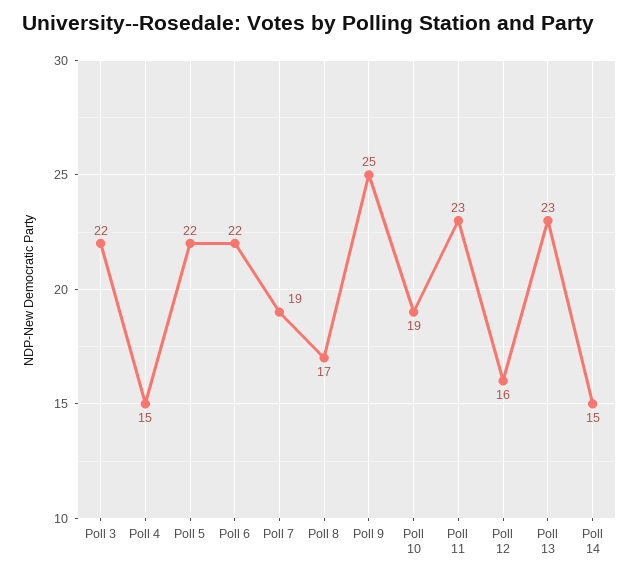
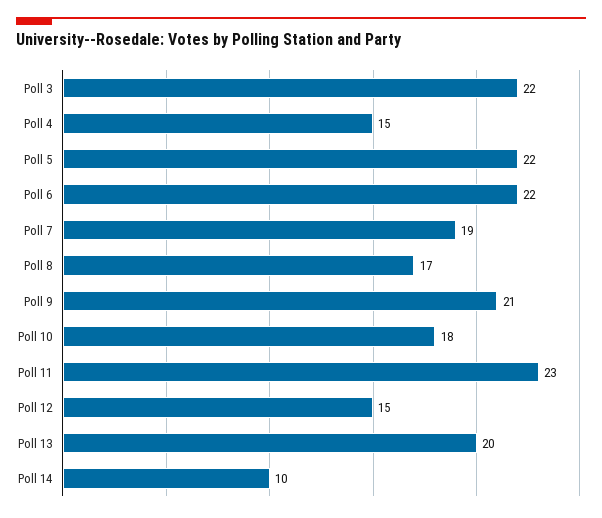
Poll 9: 25 -> 21
Poll 10: 19 -> 18
Poll 12: 16 -> 15
Poll 13: 23 -> 20
Poll 14: 15 -> 10

